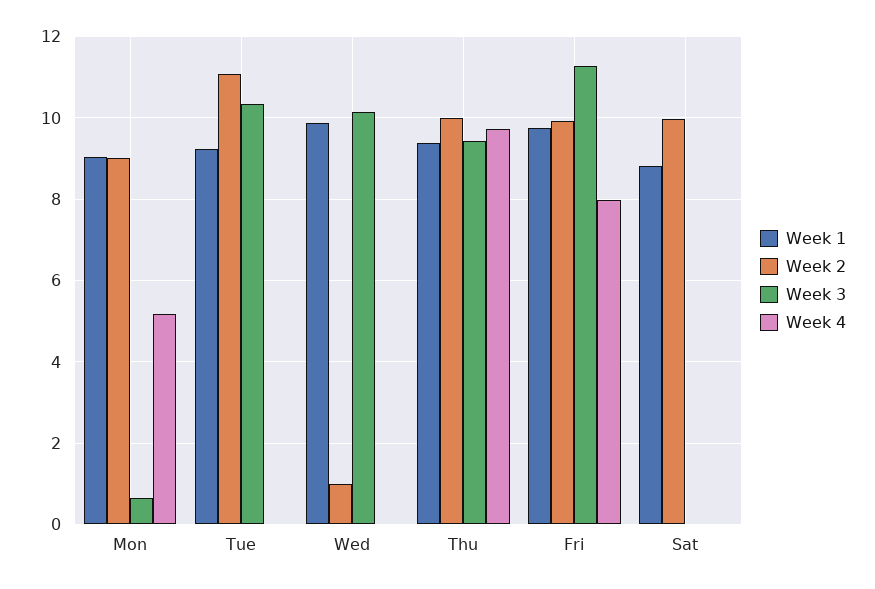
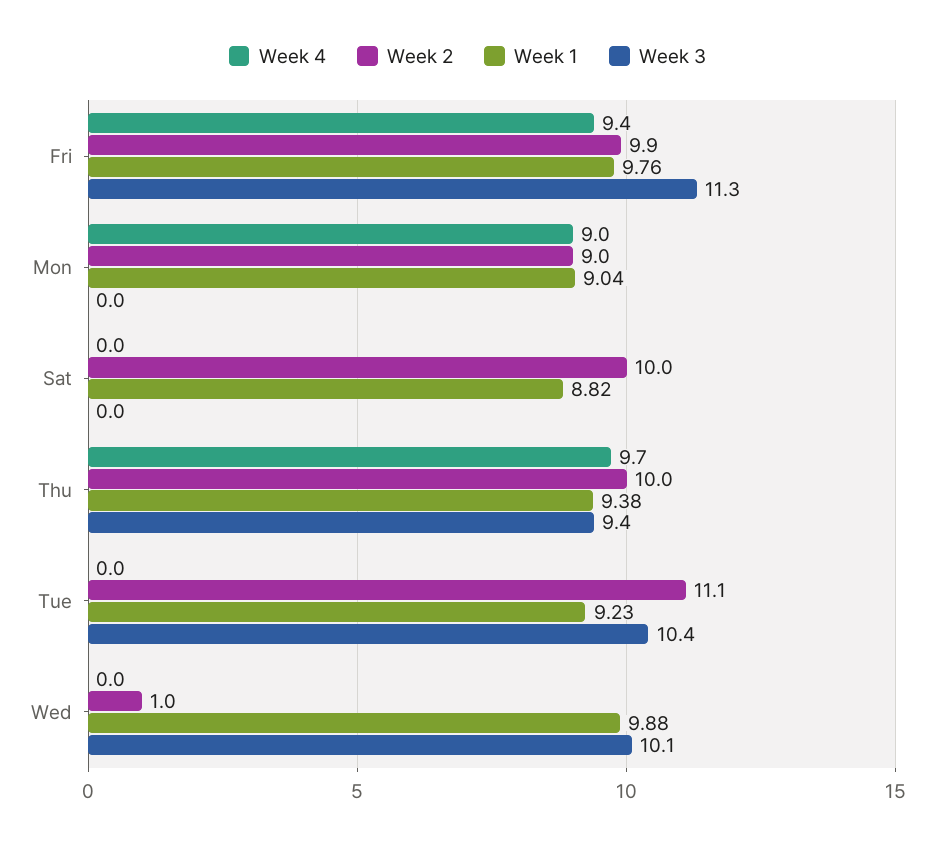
Week 3, Mon: 0.6 -> 0
Week 4, Mon: 5.2 -> 9
Week 4, Fri: 8 -> 9.4

